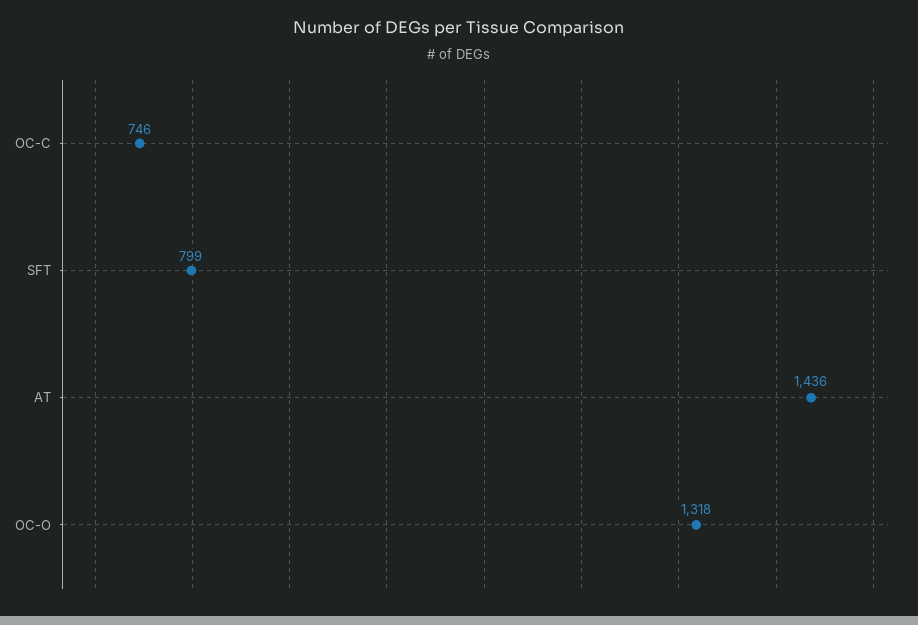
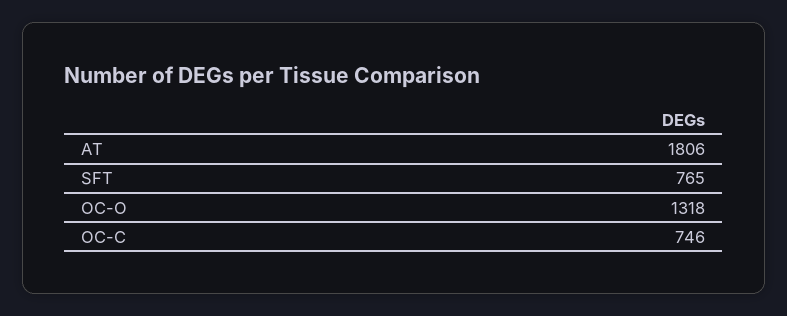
SFT: 799 -> 765
AT: 1436 -> 1806

